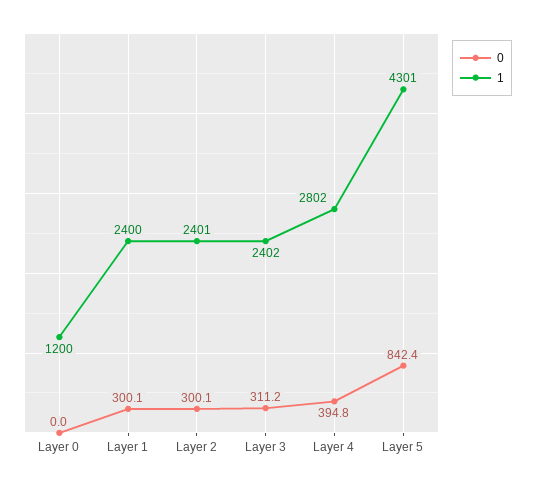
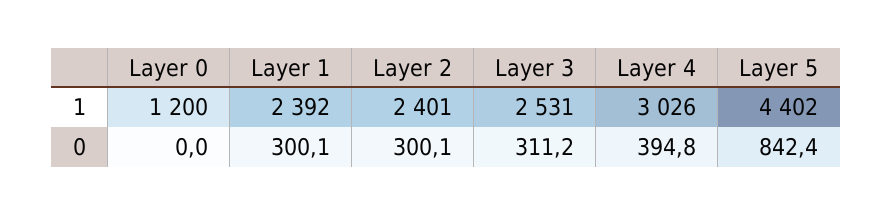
1, Layer 1: 2400 -> 2392
1, Layer 3: 2402 -> 2531
1, Layer 4: 2802 -> 3026
1, Layer 5: 4301 -> 4402

